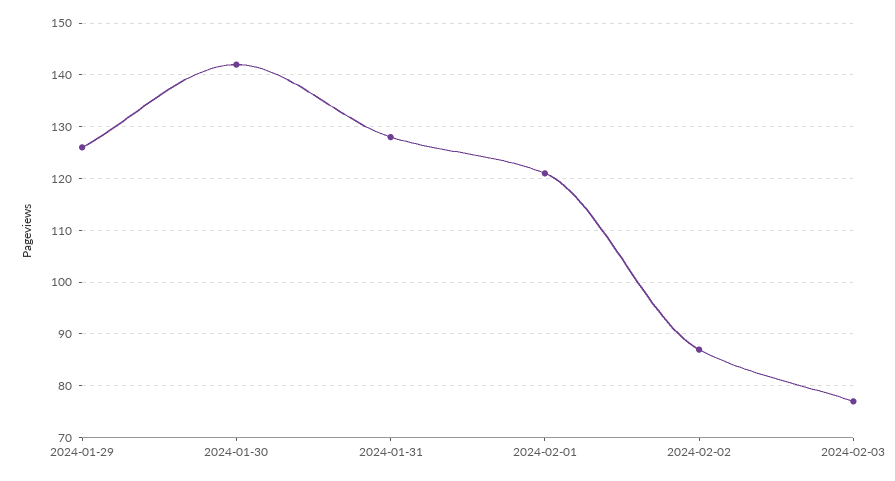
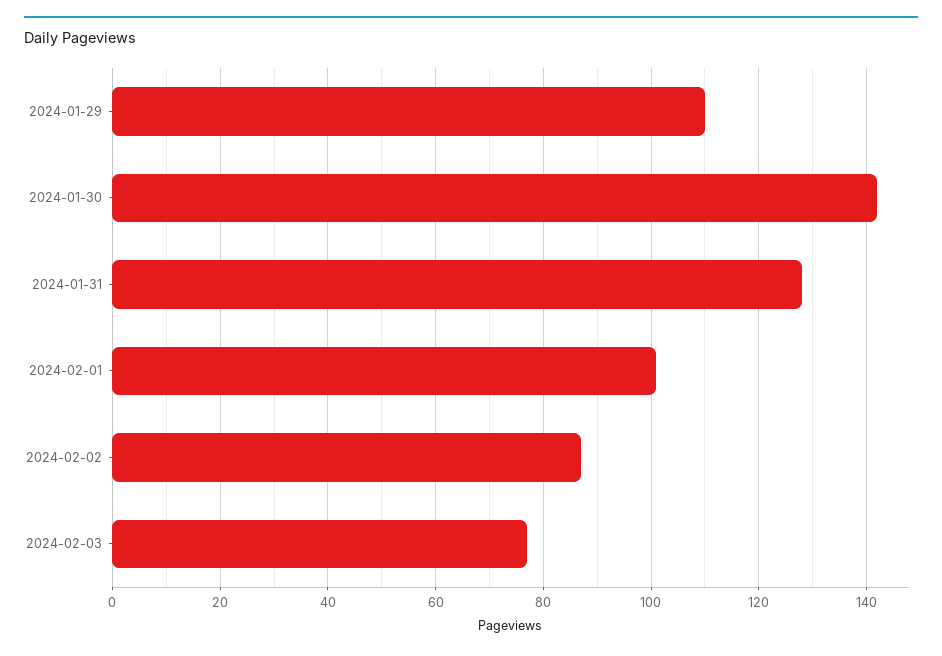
2024-01-29: 125 -> 110
2024-02-01: 120 -> 100

